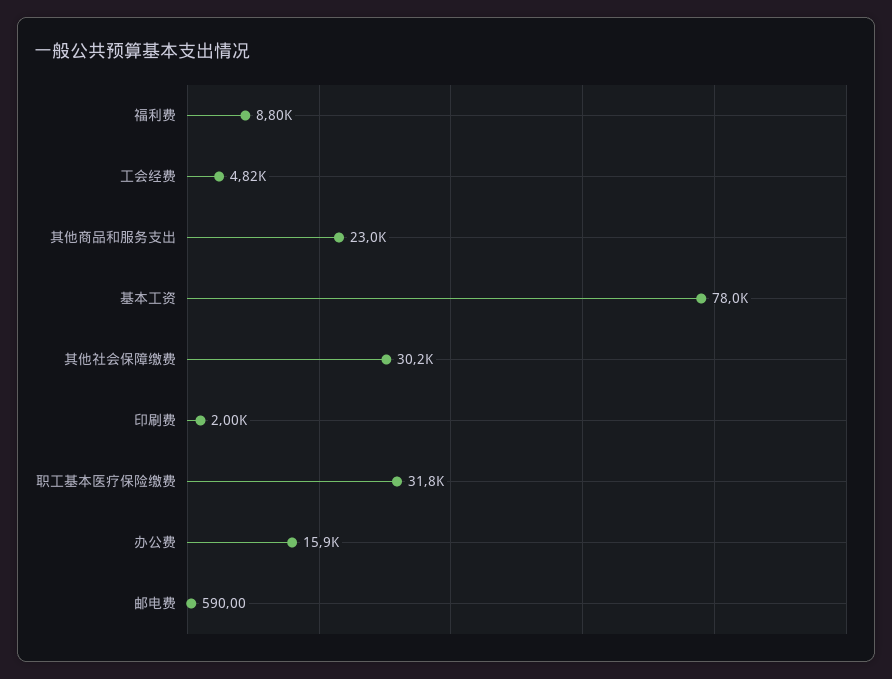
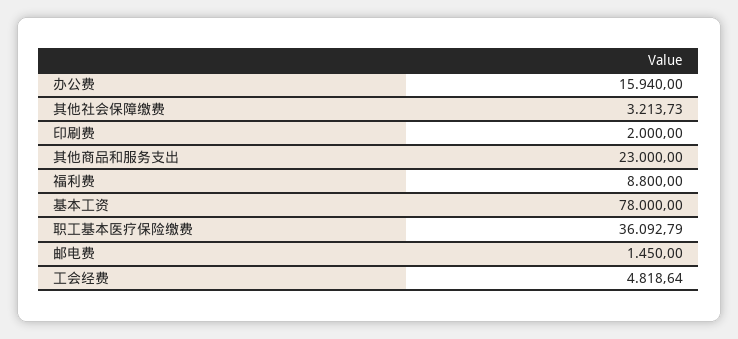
其他社会保障缴费: 30200 -> 3213.73
职工基本医疗保险缴费: 31800 -> 36092.79
邮电费: 590 -> 1450

